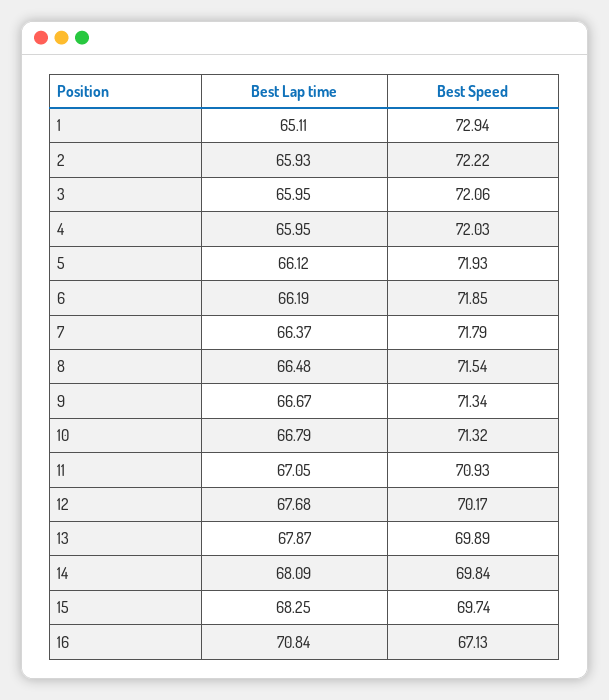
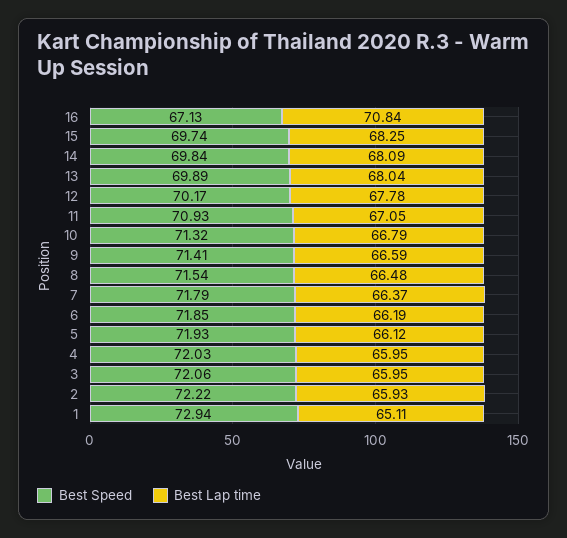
Best Lap time, 9: 66.67 -> 66.59
Best Speed, 9: 71.34 -> 71.41
Best Lap time, 12: 67.68 -> 67.78
Best Lap time, 13: 67.87 -> 68.04

